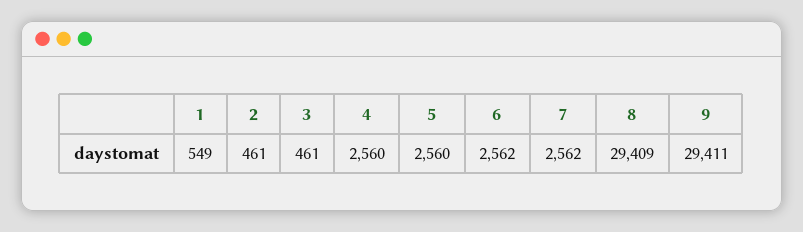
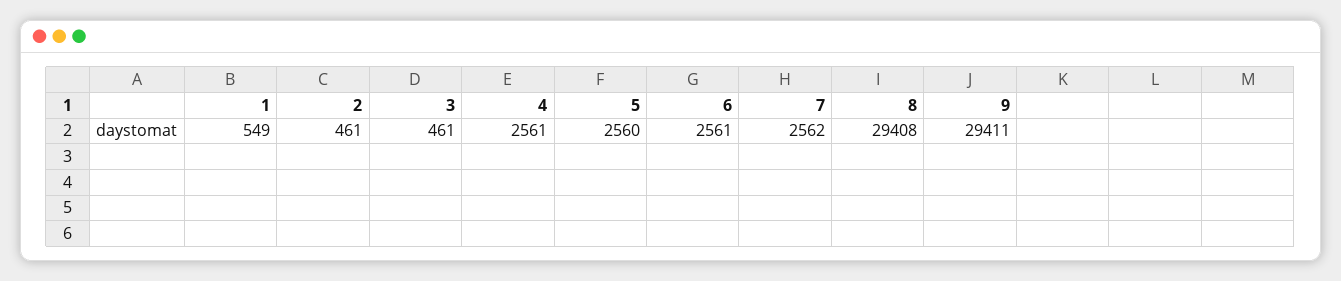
4: 2560 -> 2561
6: 2562 -> 2561
8: 29409 -> 29408

